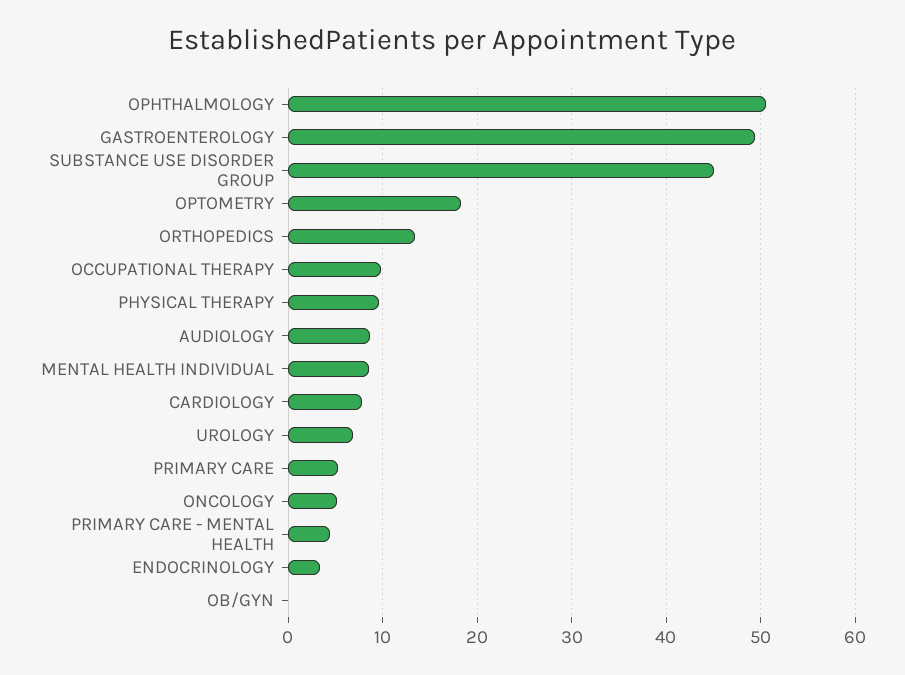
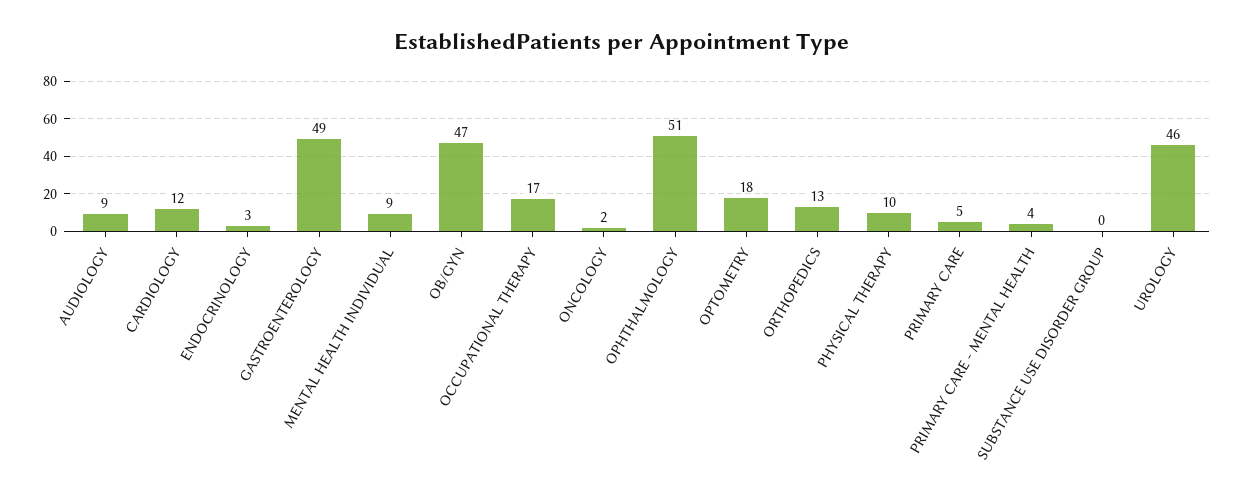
SUBSTANCE USE DISORDER GROUP: 45 -> 0
OCCUPATIONAL THERAPY: 10 -> 17
CARDIOLOGY: 8 -> 12
UROLOGY: 7 -> 46
ONCOLOGY: 5 -> 2
OB/GYN: 0 -> 47

